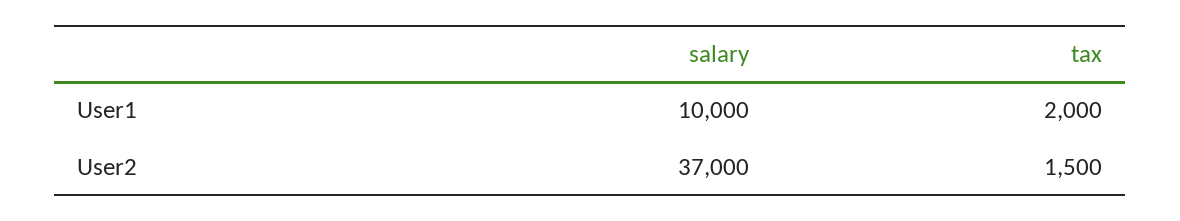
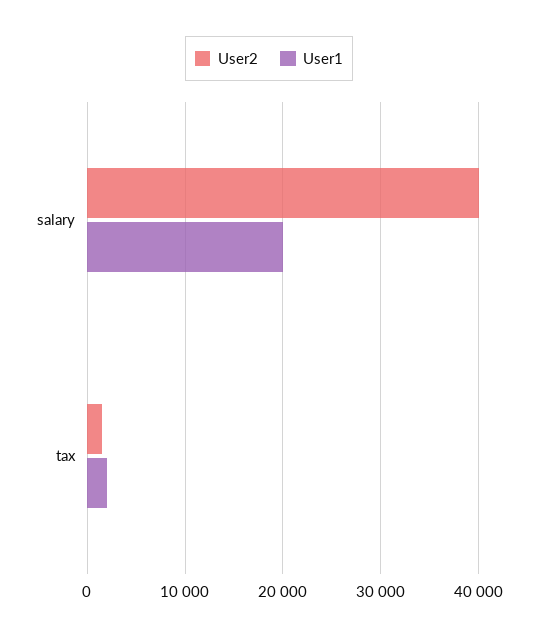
User1, salary: 10000 -> 20000
User2, salary: 37000 -> 40000

